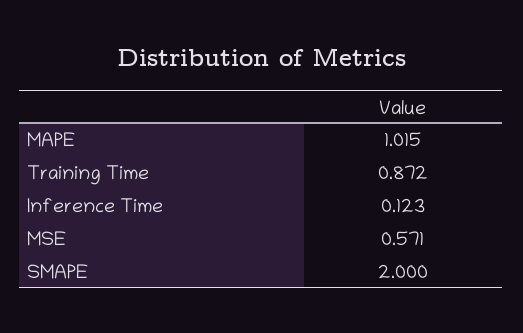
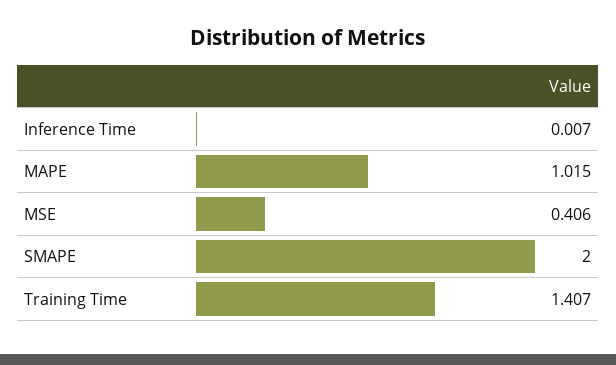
Training Time: 0.872 -> 1.407
Inference Time: 0.123 -> 0.007
MSE: 0.571 -> 0.406

